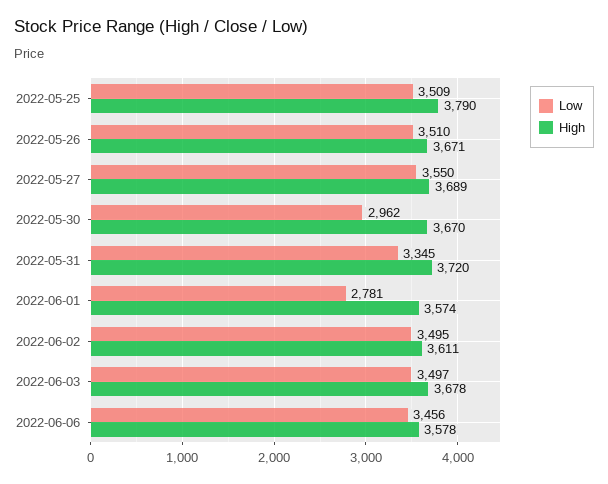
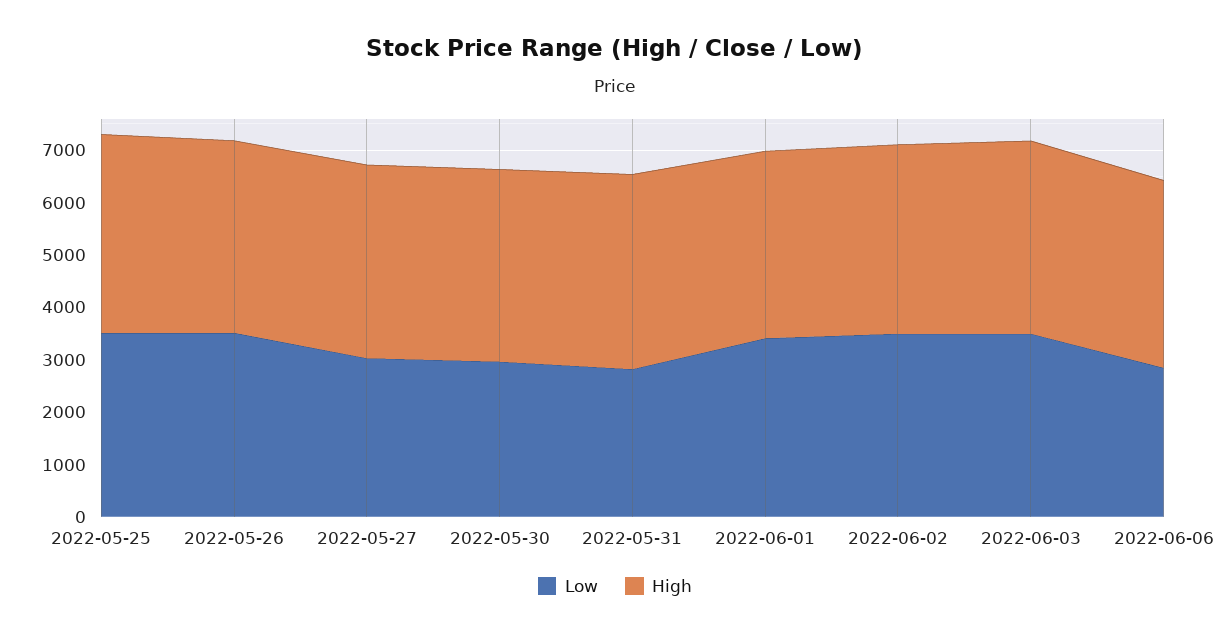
Low, 2022-05-27: 3550 -> 3000
Low, 2022-05-31: 3345 -> 2800
Low, 2022-06-01: 2781 -> 3400
Low, 2022-06-06: 3456 -> 2800

